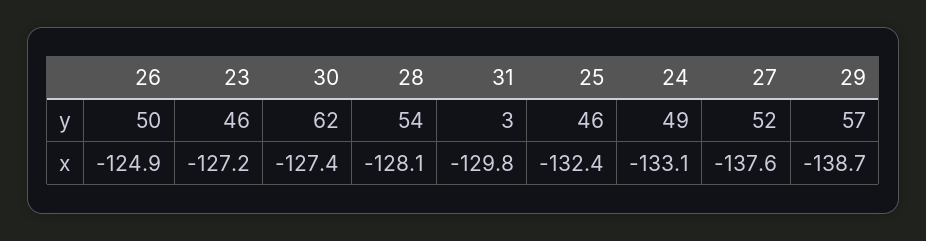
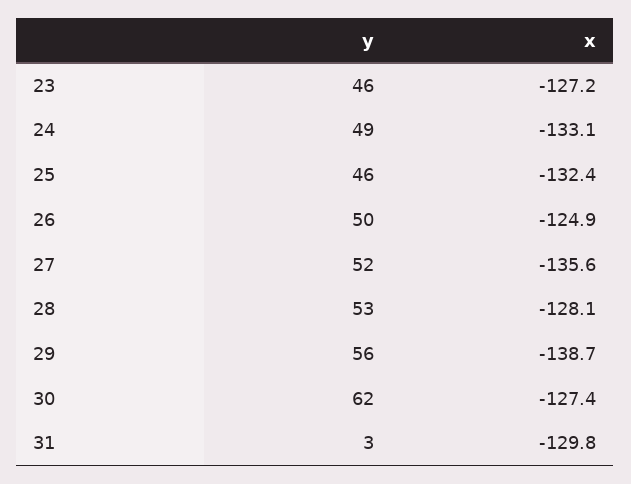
28, y: 54 -> 53
29, y: 57 -> 56
27, x: -137.6 -> -135.6

